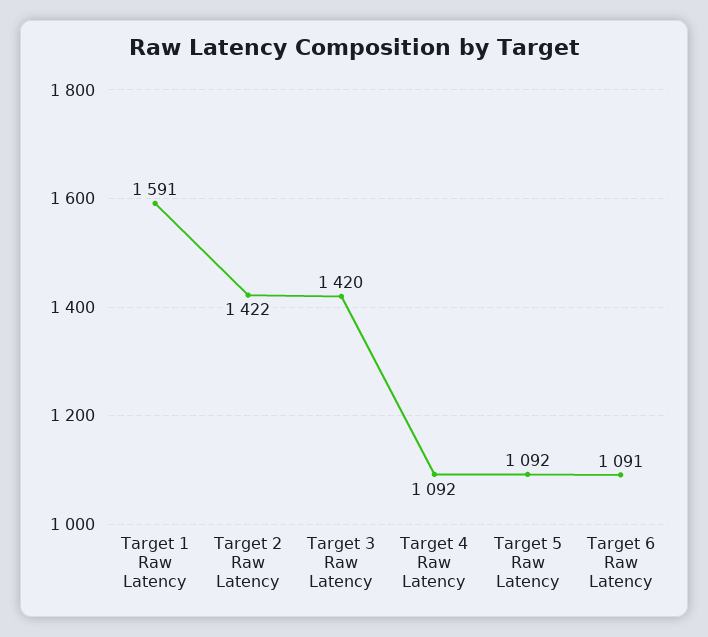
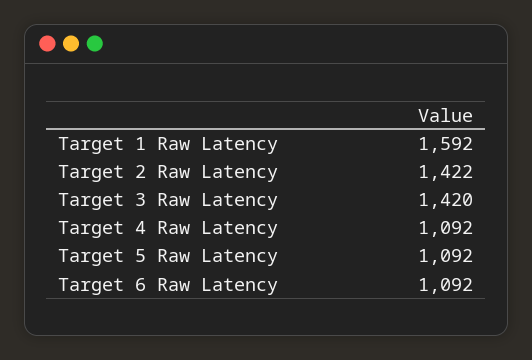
Target 1 Raw Latency: 1591 -> 1592
Target 6 Raw Latency: 1091 -> 1092

